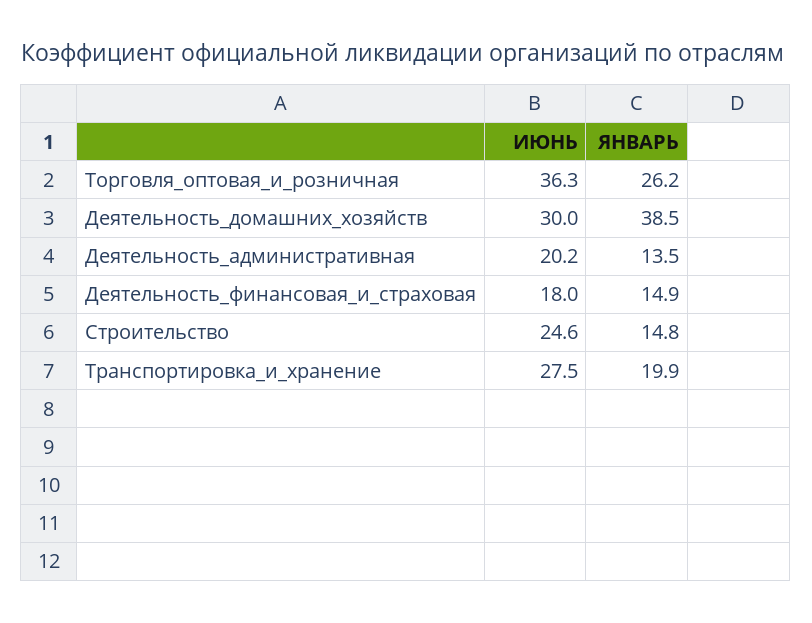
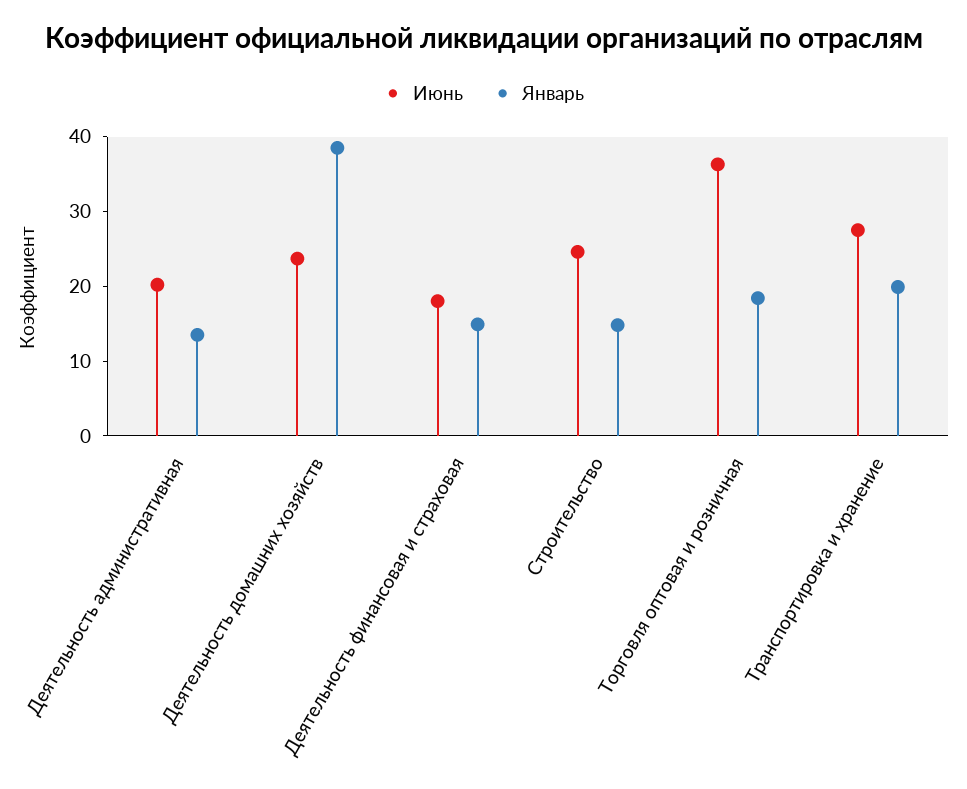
ЯНВАРЬ, Торговля_оптовая_и_розничная: 26.2 -> 18
ИЮНЬ, Деятельность_домашних_хозяйств: 30 -> 24

